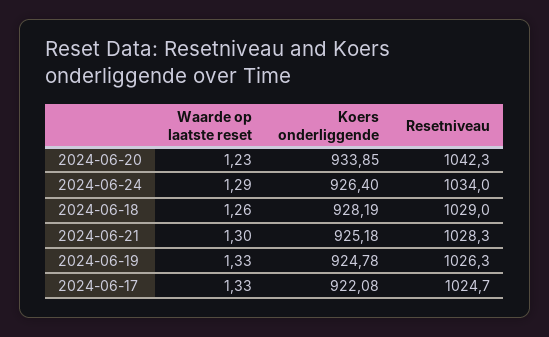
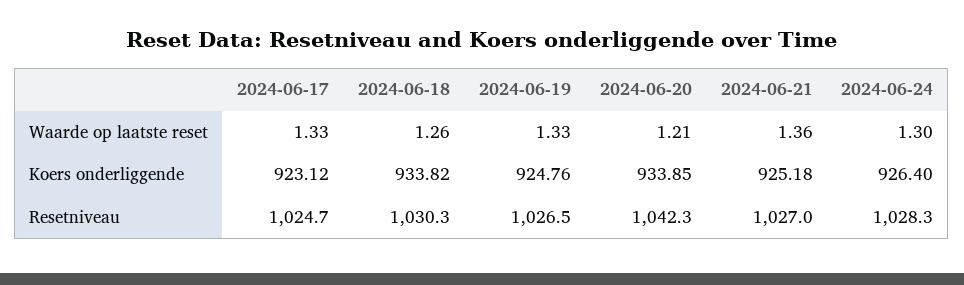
Waarde op laatste reset, 2024-06-20: 1.23 -> 1.21
Waarde op laatste reset, 2024-06-24: 1.29 -> 1.3
Resetniveau, 2024-06-24: 1034 -> 1028.3
Koers onderliggende, 2024-06-18: 928.19 -> 933.82
Resetniveau, 2024-06-18: 1029 -> 1030.3
Waarde op laatste reset, 2024-06-21: 1.3 -> 1.36
Resetniveau, 2024-06-21: 1028.3 -> 1027
Koers onderliggende, 2024-06-19: 924.78 -> 924.76
Resetniveau, 2024-06-19: 1026.3 -> 1026.5
Koers onderliggende, 2024-06-17: 922.08 -> 923.12

